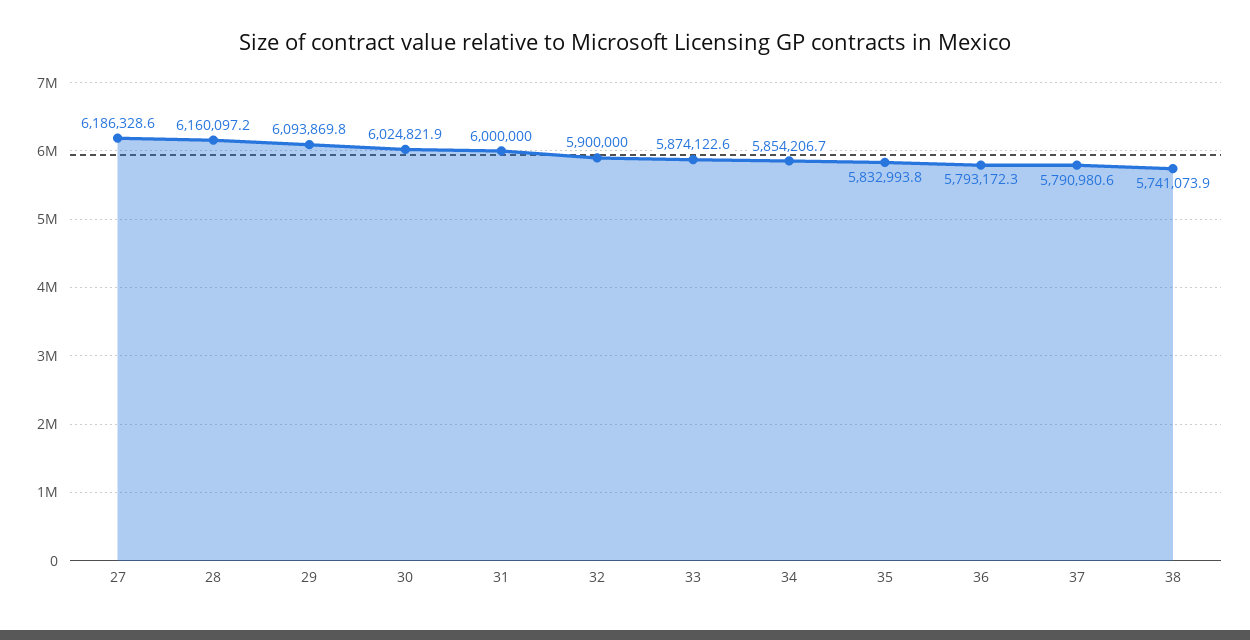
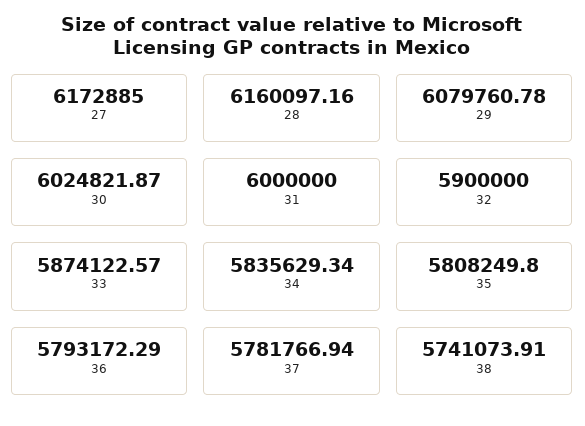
27: 6186328.6 -> 6172885
29: 6093869.8 -> 6079760.78
34: 5854206.7 -> 5835629.34
35: 5832993.8 -> 5808249.8
37: 5790980.6 -> 5781766.94

